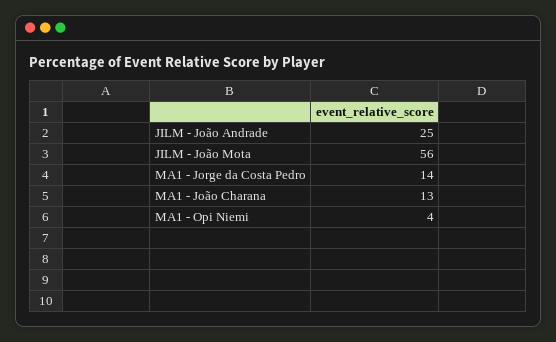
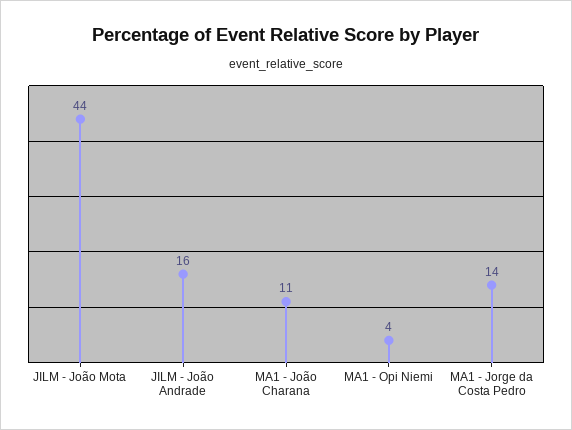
JILM - João Andrade: 25 -> 16
JILM - João Mota: 56 -> 44
MA1 - João Charana: 13 -> 11

